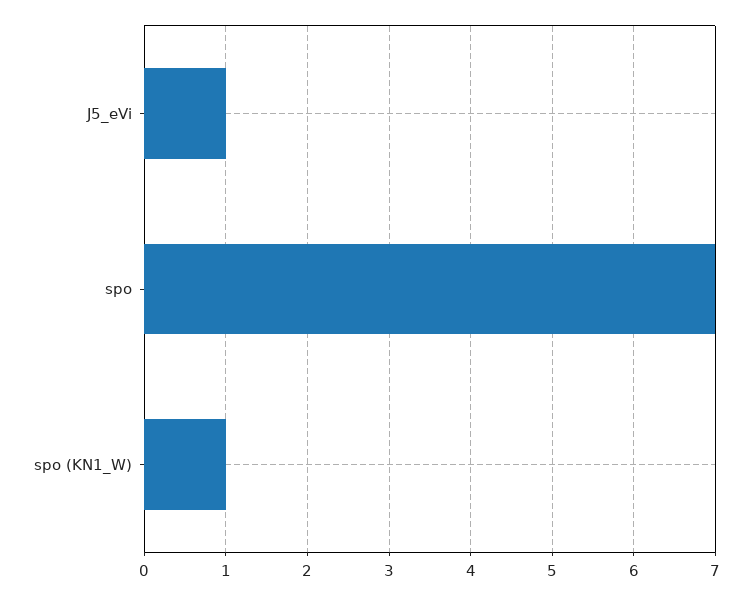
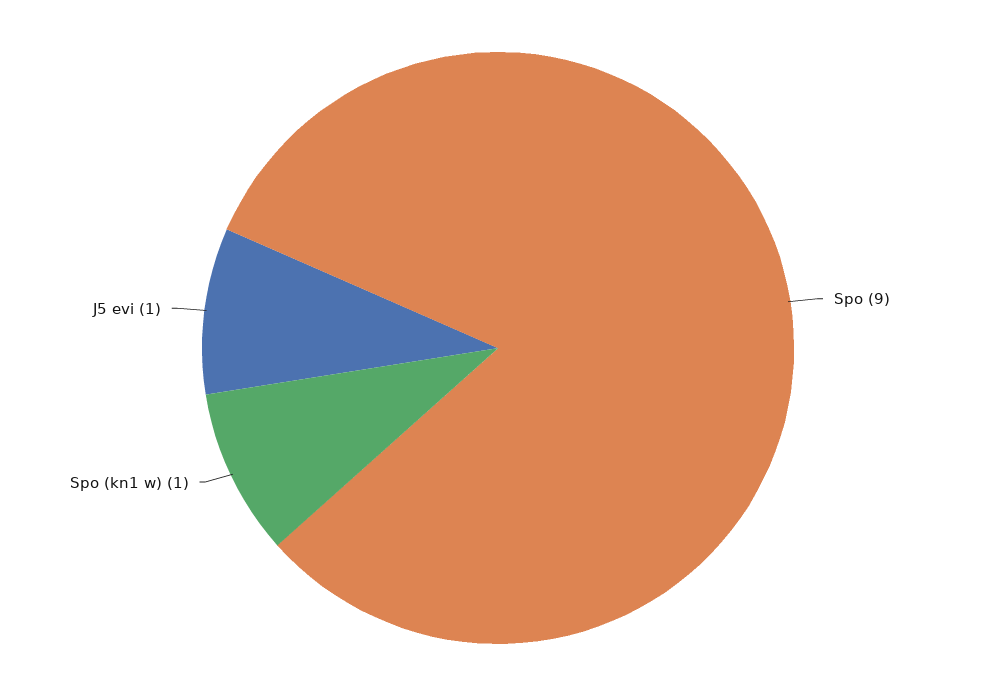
spo: 7 -> 9

